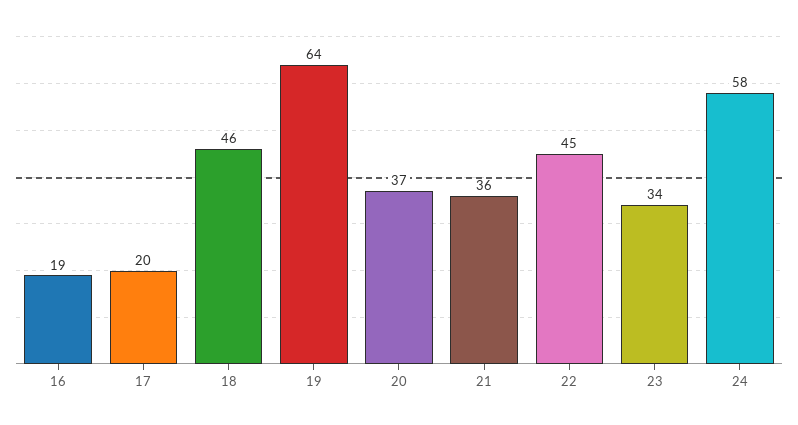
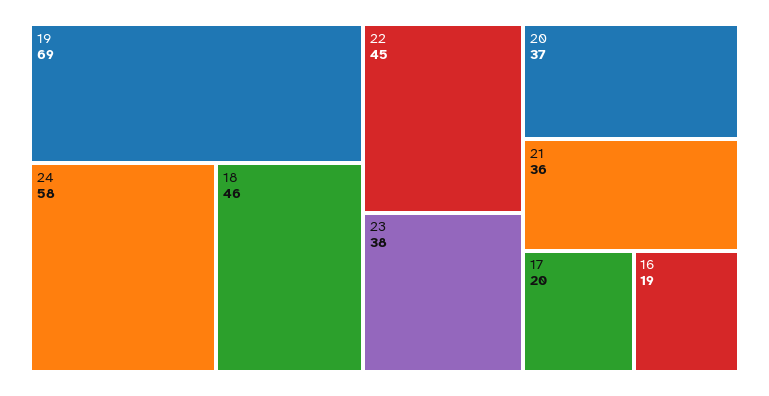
19: 64 -> 69
23: 34 -> 38

